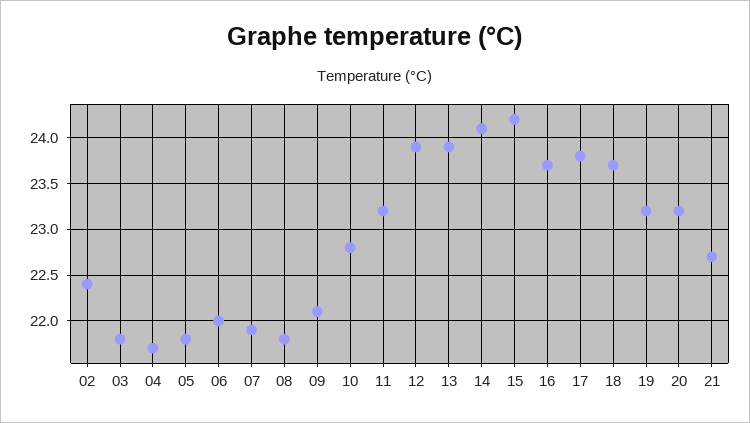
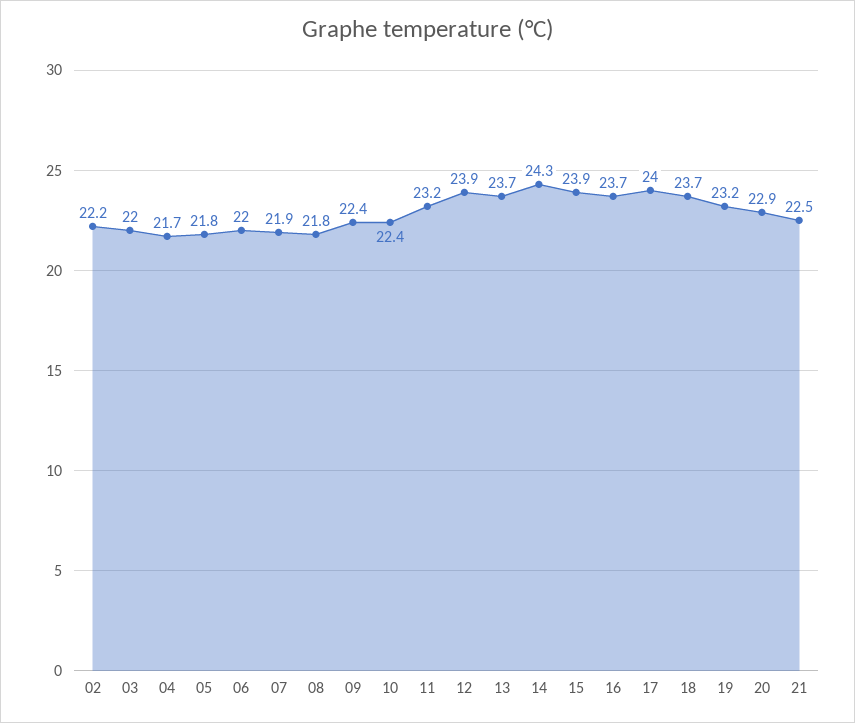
02: 22.4 -> 22.2
03: 21.8 -> 22
09: 22.1 -> 22.4
10: 22.8 -> 22.4
13: 23.9 -> 23.7
14: 24.1 -> 24.3
15: 24.2 -> 23.9
17: 23.8 -> 24
20: 23.2 -> 22.9
21: 22.7 -> 22.5

